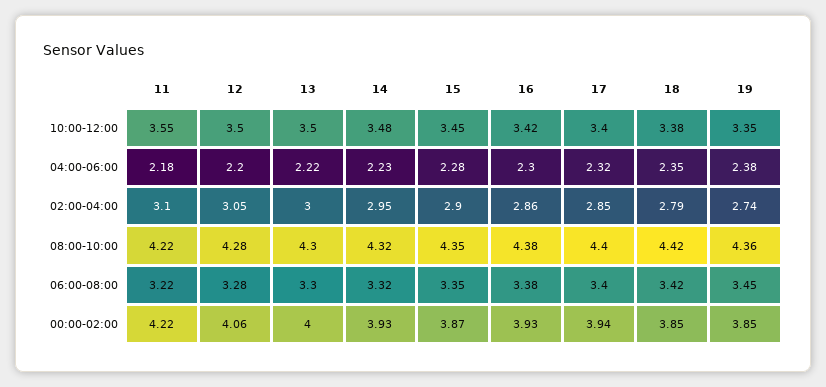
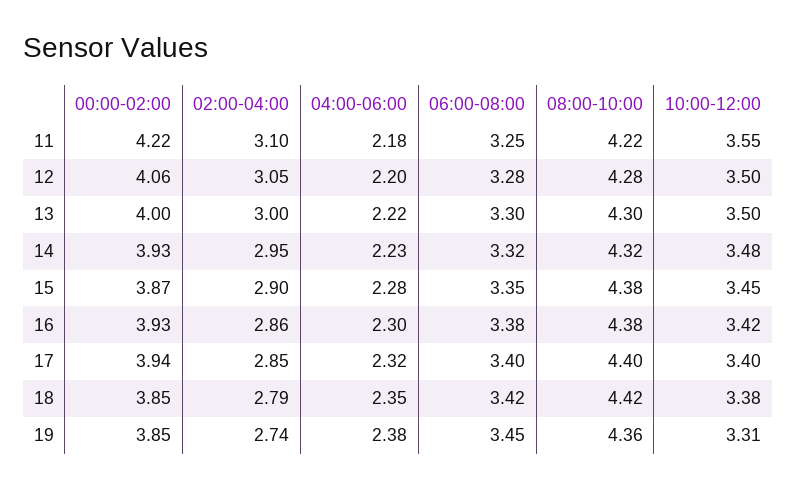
19, 10:00-12:00: 3.35 -> 3.31
15, 08:00-10:00: 4.35 -> 4.38
11, 06:00-08:00: 3.22 -> 3.25

